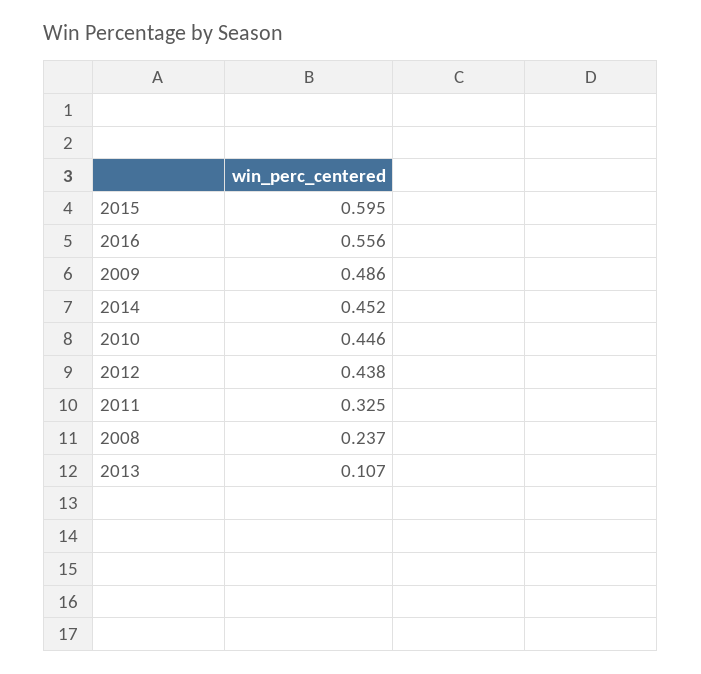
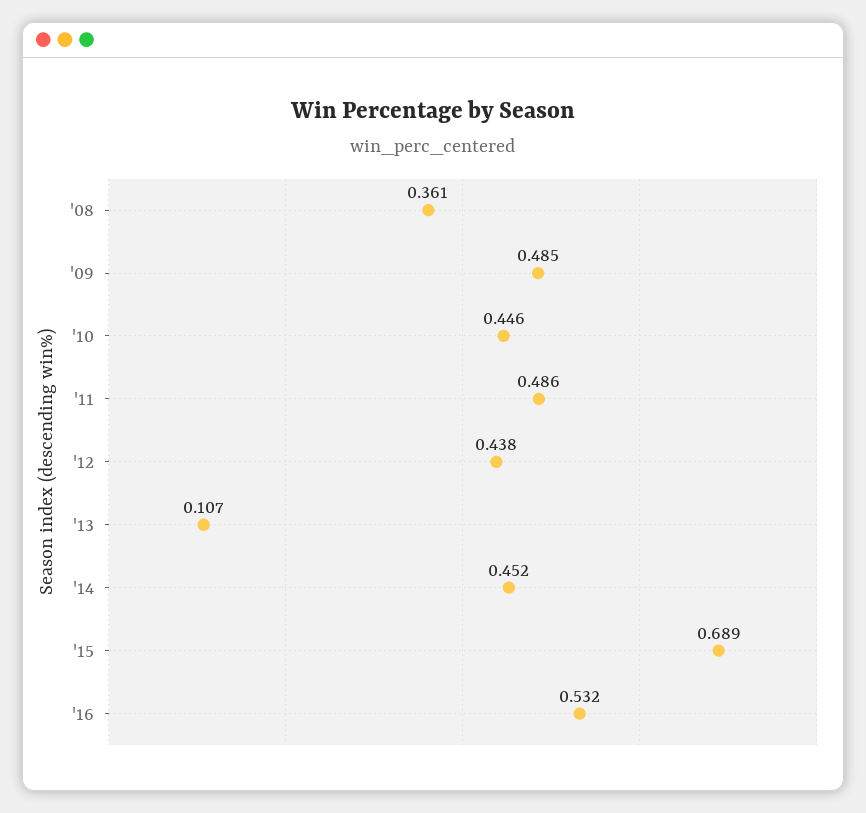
2015: 0.595 -> 0.689
2016: 0.556 -> 0.532
2009: 0.486 -> 0.485
2011: 0.325 -> 0.486
2008: 0.237 -> 0.361

